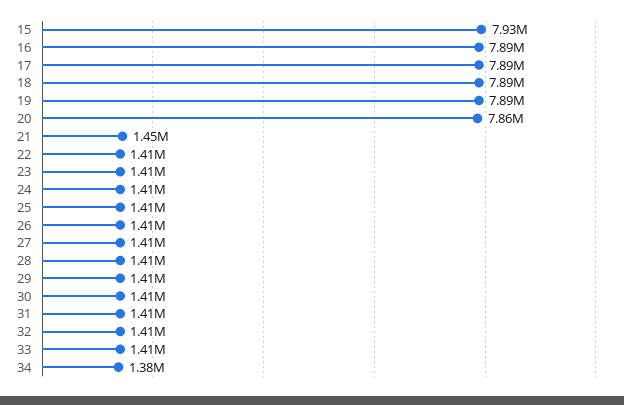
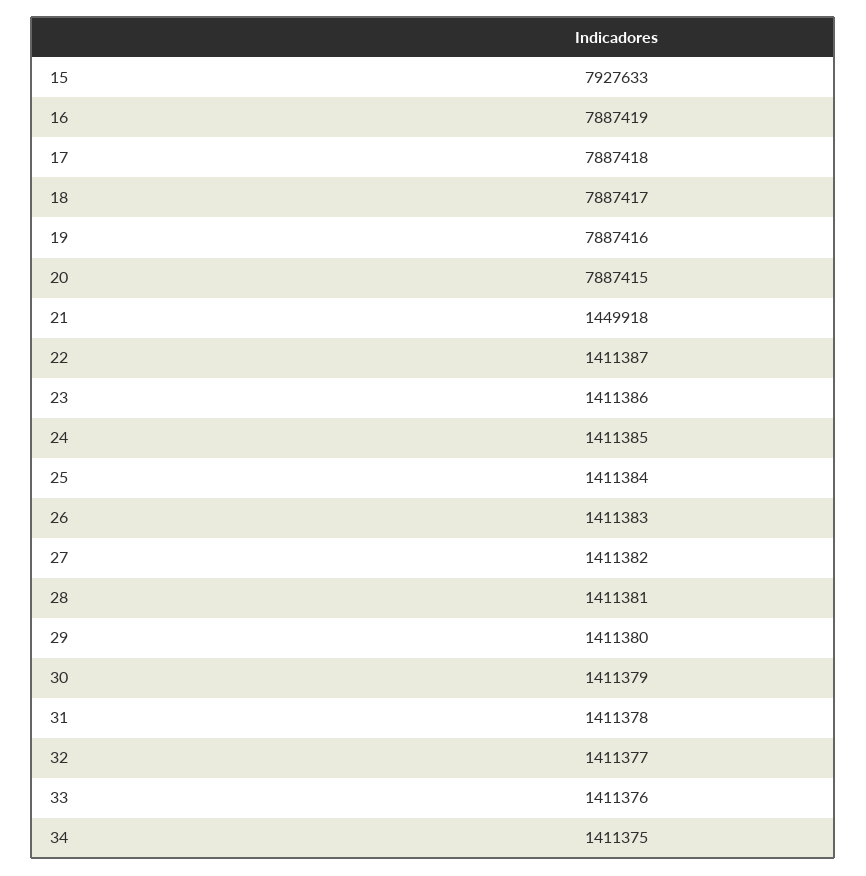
20: 7860000 -> 7887415
34: 1380000 -> 1411375

